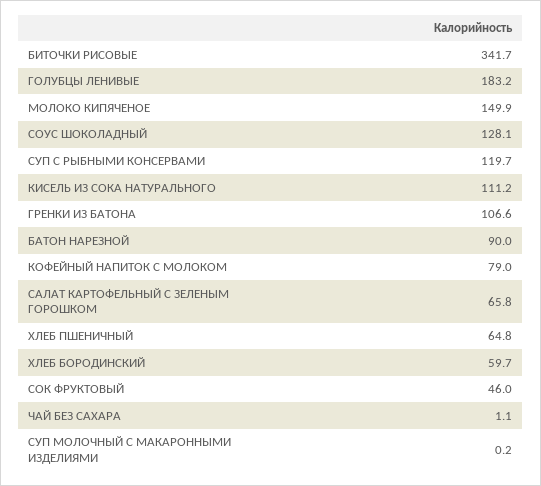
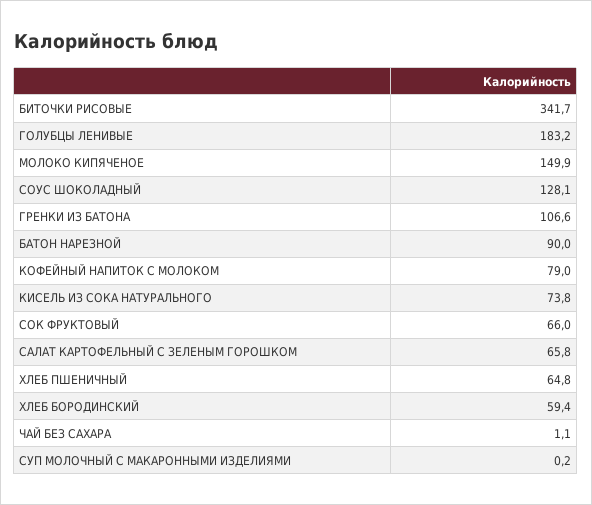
СУП С РЫБНЫМИ КОНСЕРВАМИ: 119.7 -> none
КИСЕЛЬ ИЗ СОКА НАТУРАЛЬНОГО: 111.2 -> 73.8
ХЛЕБ БОРОДИНСКИЙ: 59.7 -> 59.4
СОК ФРУКТОВЫЙ: 46 -> 66

